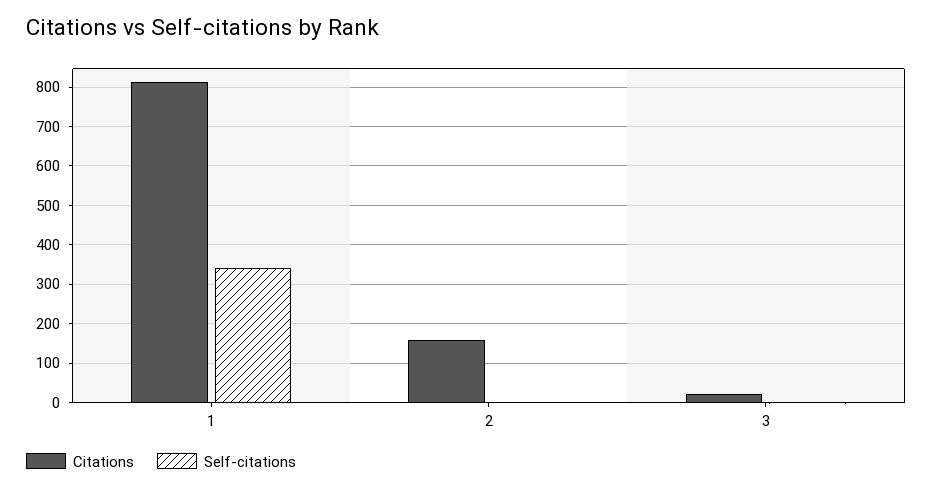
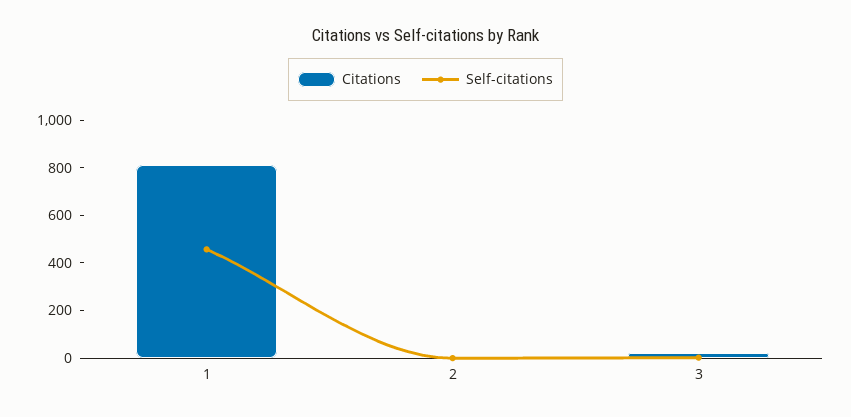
Self-citations, 1: 340 -> 450
Citations, 2: 160 -> 0

